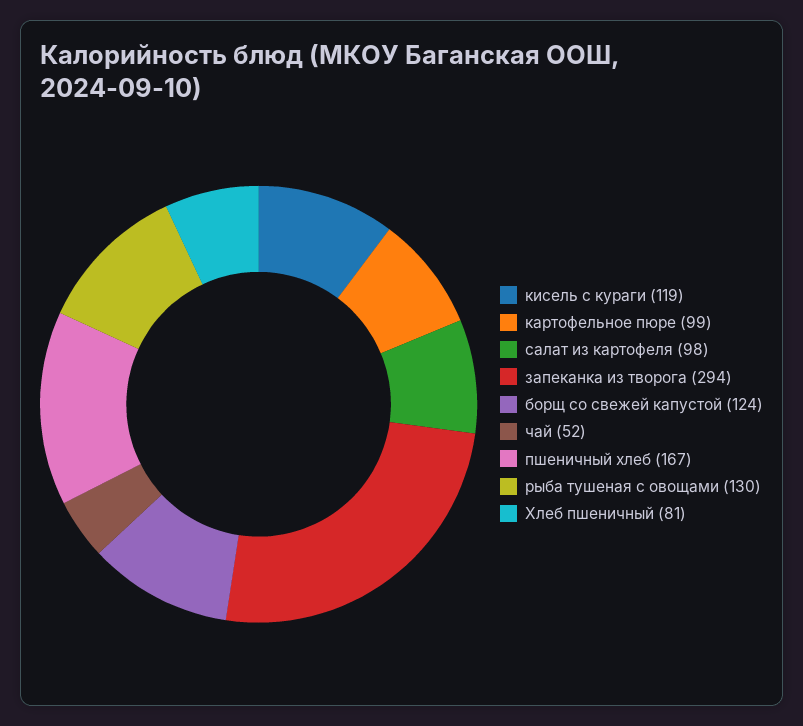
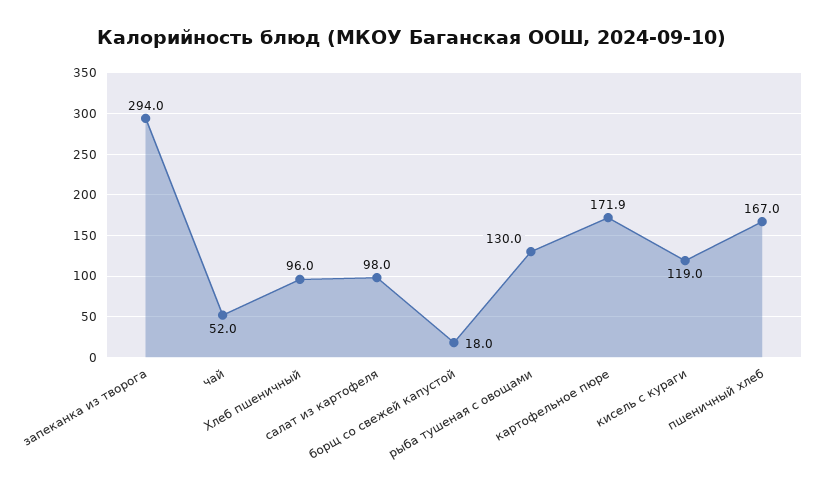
картофельное пюре: 99 -> 171.9
борщ со свежей капустой: 124 -> 18
Хлеб пшеничный: 81 -> 96

